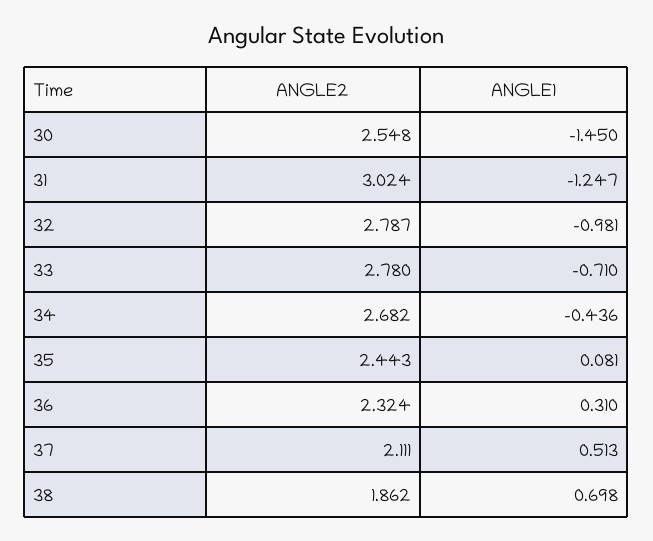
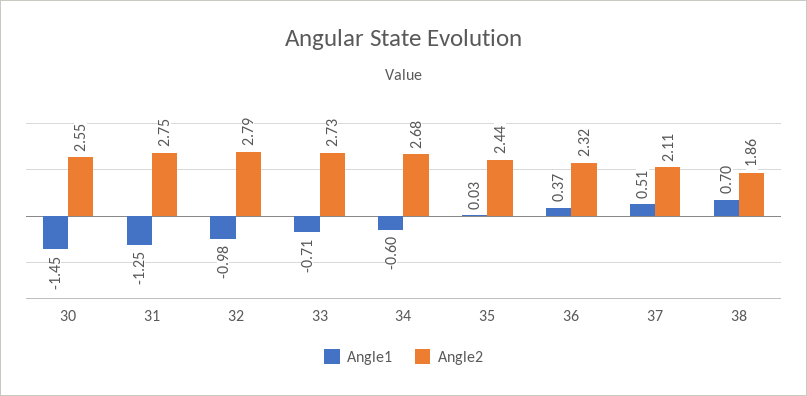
ANGLE2, 31: 3.024 -> 2.75
ANGLE2, 33: 2.78 -> 2.73
ANGLE1, 34: -0.436 -> -0.6
ANGLE1, 35: 0.081 -> 0.03
ANGLE1, 36: 0.31 -> 0.37

